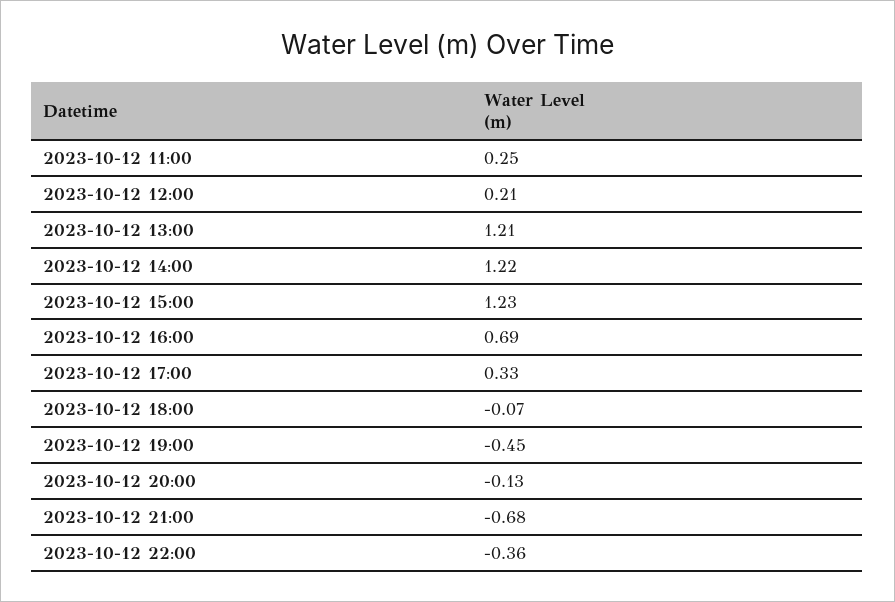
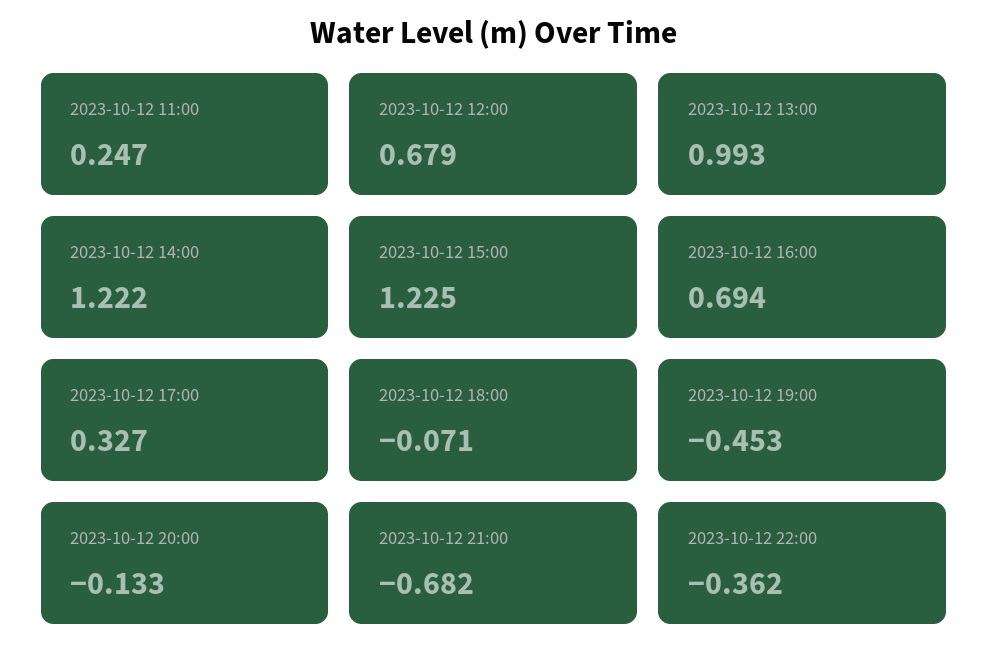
2023-10-12 12:00: 0.21 -> 0.679
2023-10-12 13:00: 1.21 -> 0.993

